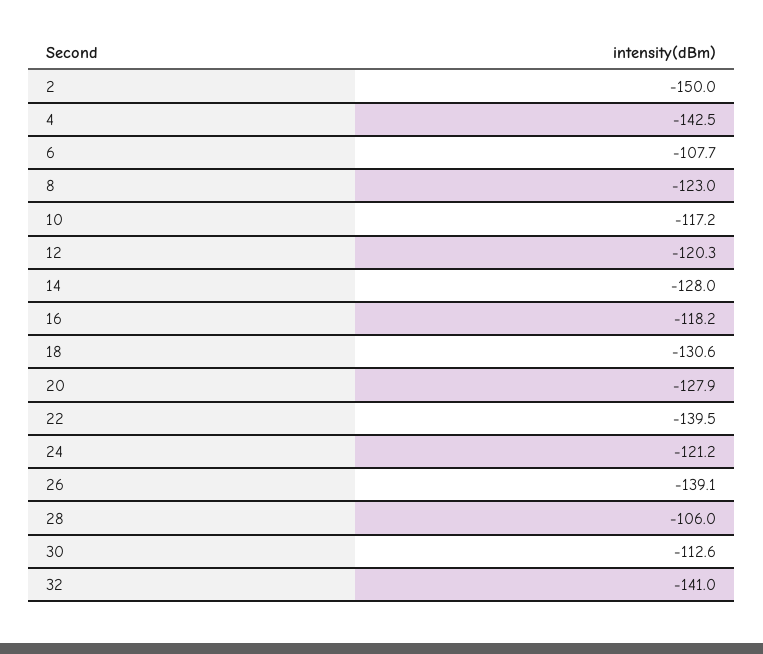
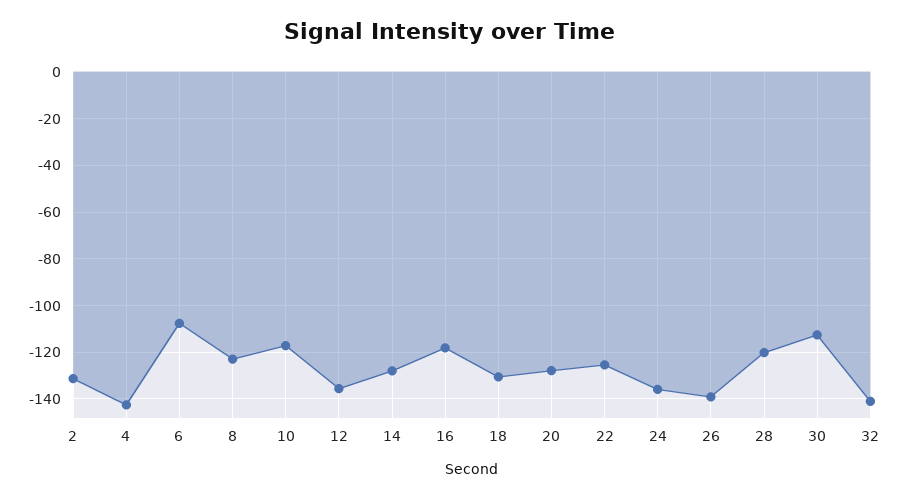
2: -150 -> -130
12: -120.3 -> -135
22: -139.5 -> -125
24: -121.2 -> -135
28: -106 -> -120

